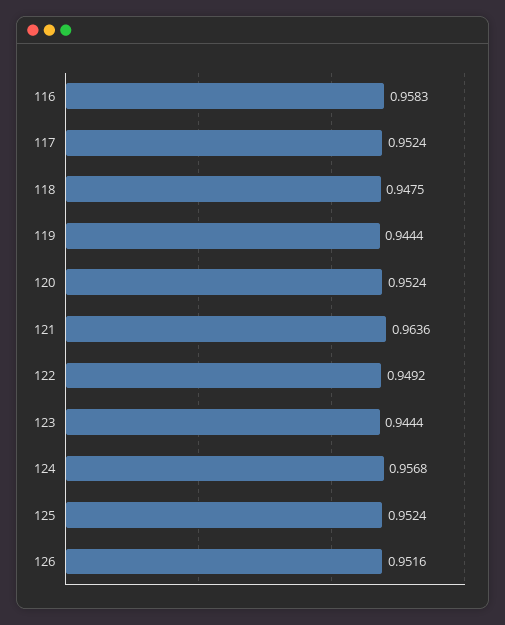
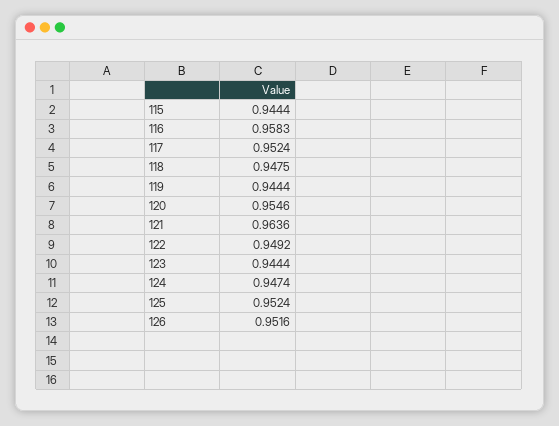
120: 0.9524 -> 0.9546
124: 0.9568 -> 0.9474
115: none -> 0.9444

